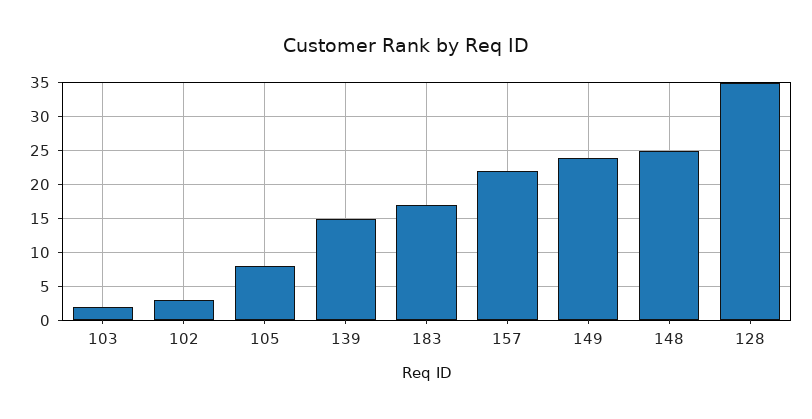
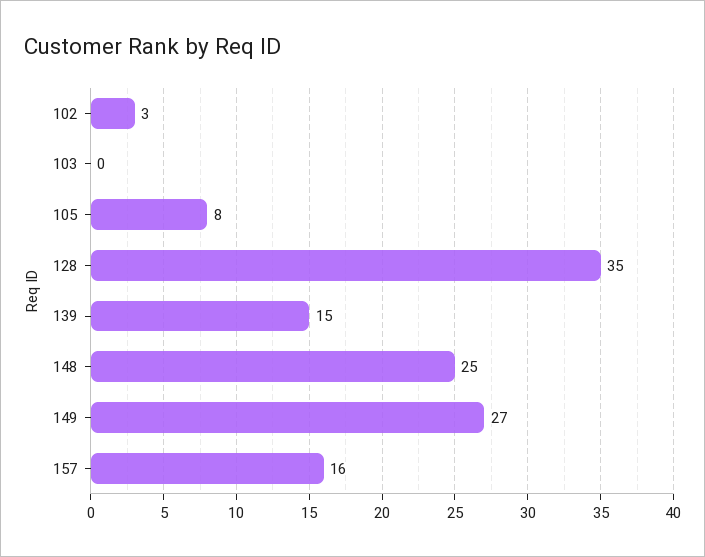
103: 2 -> 0
183: 17 -> none
157: 22 -> 16
149: 24 -> 27

